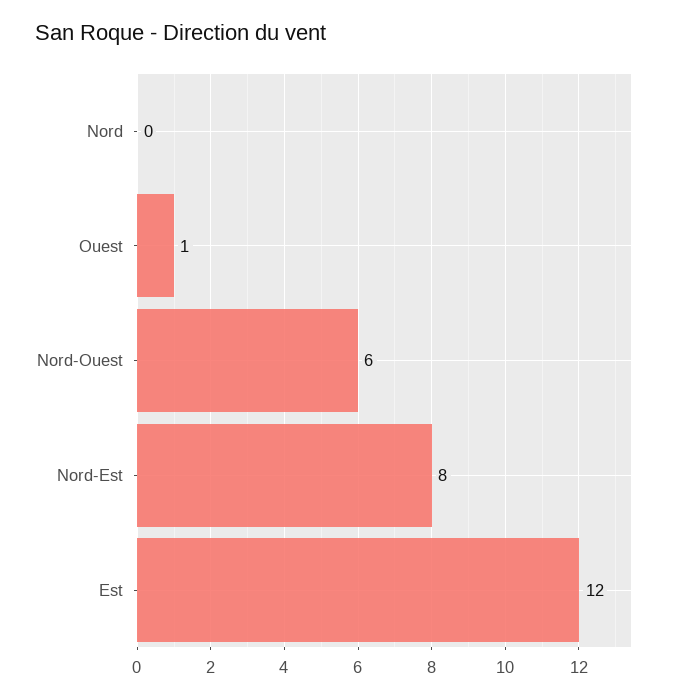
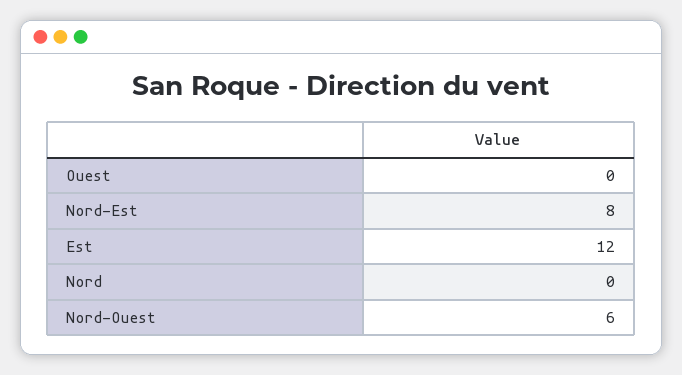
Ouest: 1 -> 0

